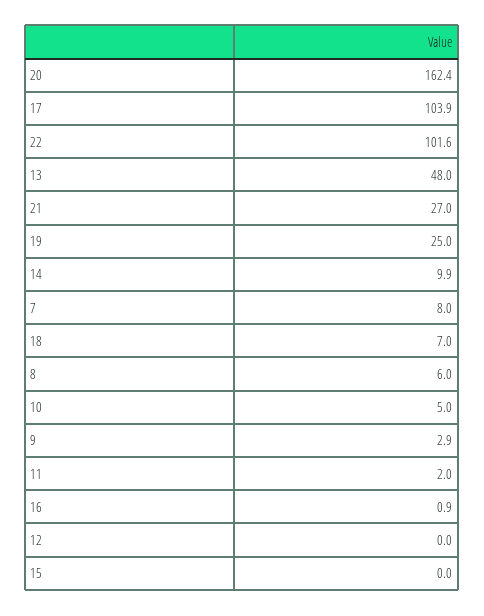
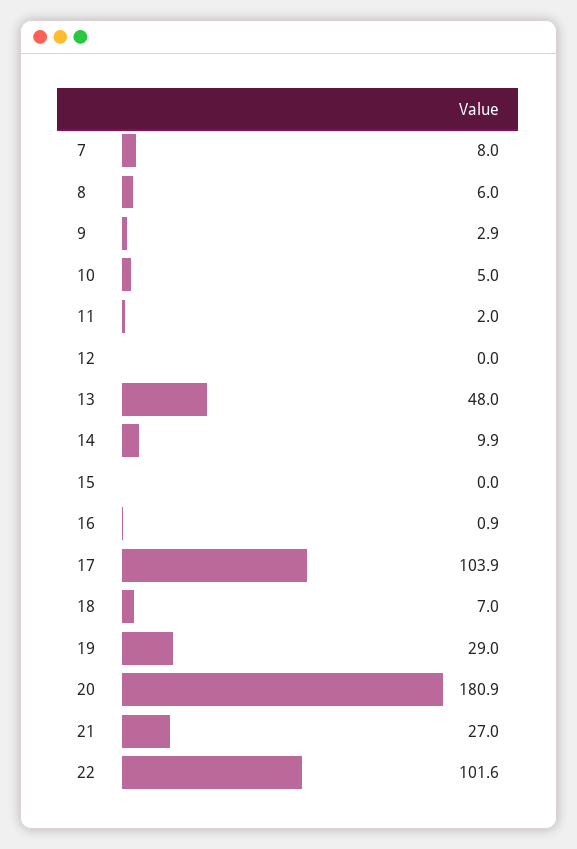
20: 162.4 -> 180.9
19: 25 -> 29

